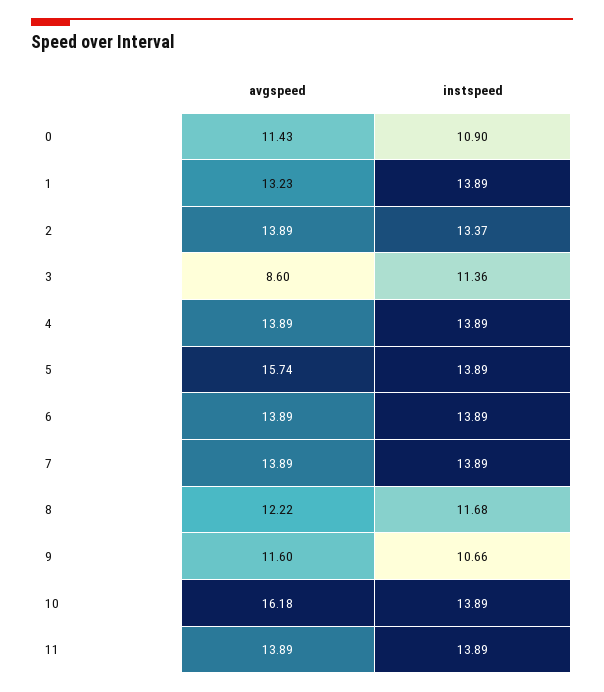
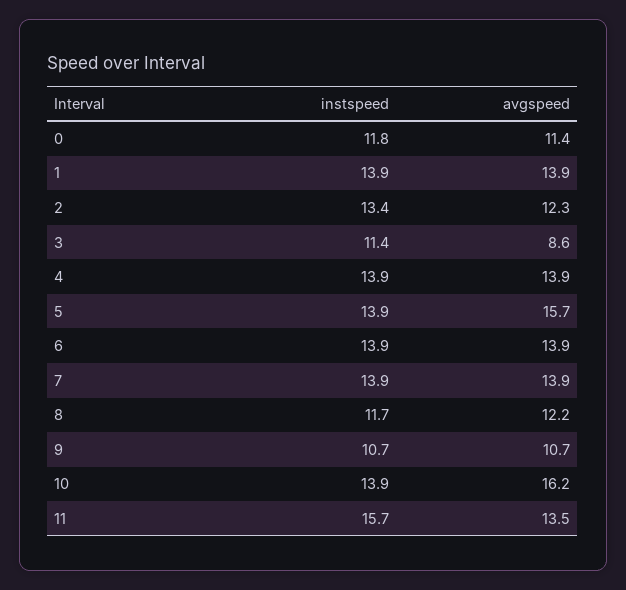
instspeed, 0: 10.9 -> 11.8
avgspeed, 1: 13.23 -> 13.9
avgspeed, 2: 13.89 -> 12.3
avgspeed, 9: 11.6 -> 10.7
avgspeed, 11: 13.89 -> 13.5
instspeed, 11: 13.89 -> 15.7

